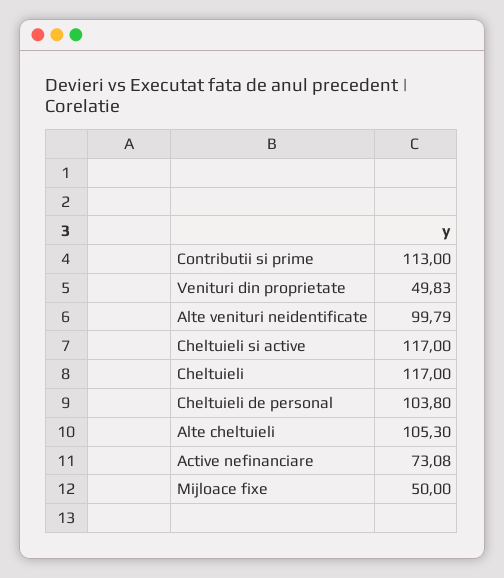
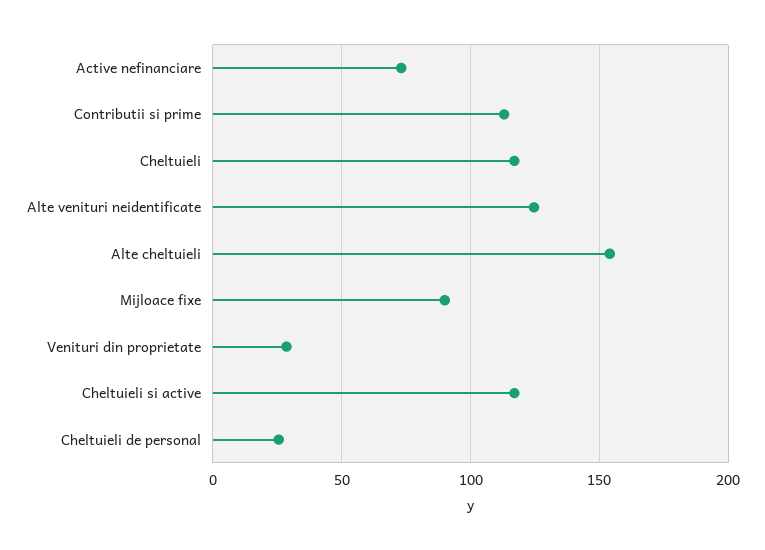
Venituri din proprietate: 49.83 -> 30
Alte venituri neidentificate: 99.79 -> 125
Cheltuieli de personal: 103.8 -> 25
Alte cheltuieli: 105.3 -> 155
Mijloace fixe: 50 -> 90

